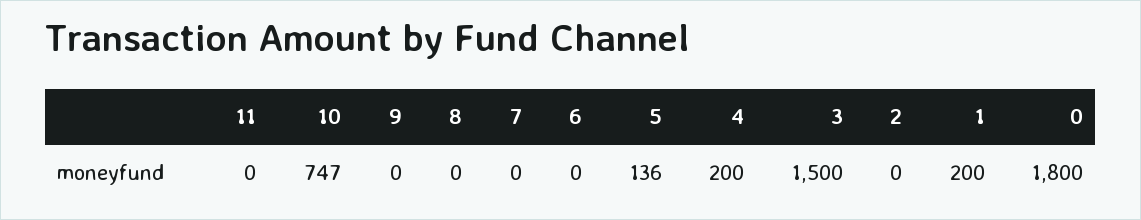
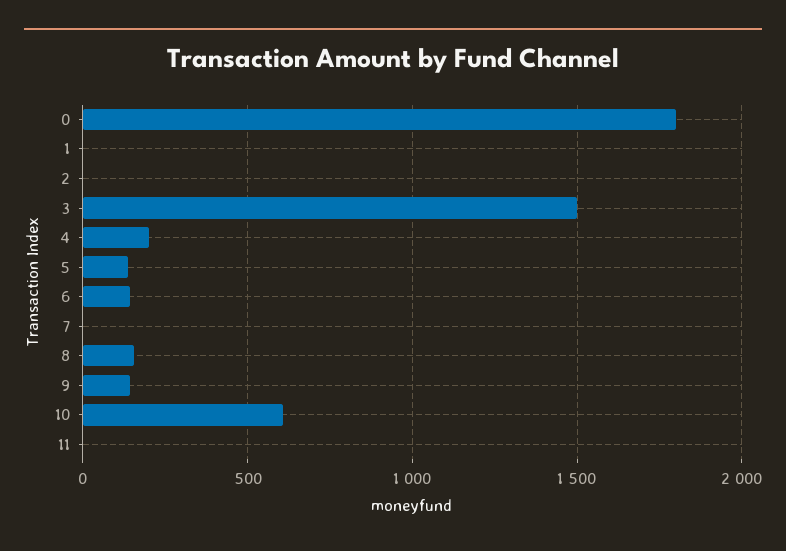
10: 747 -> 600
9: 0 -> 150
8: 0 -> 150
6: 0 -> 150
1: 200 -> 0

